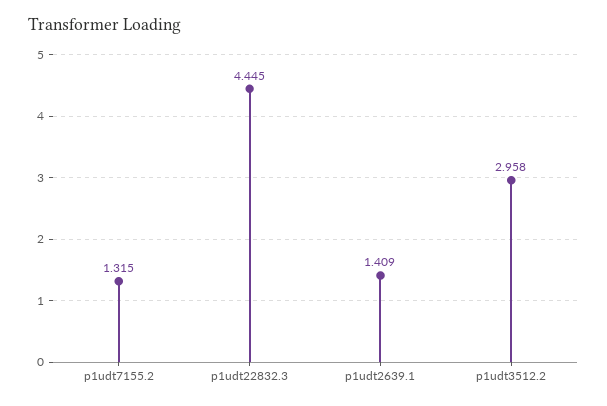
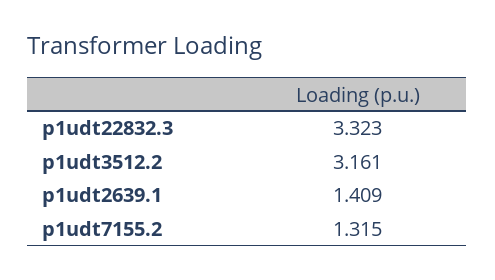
p1udt22832.3: 4.445 -> 3.323
p1udt3512.2: 2.958 -> 3.161

